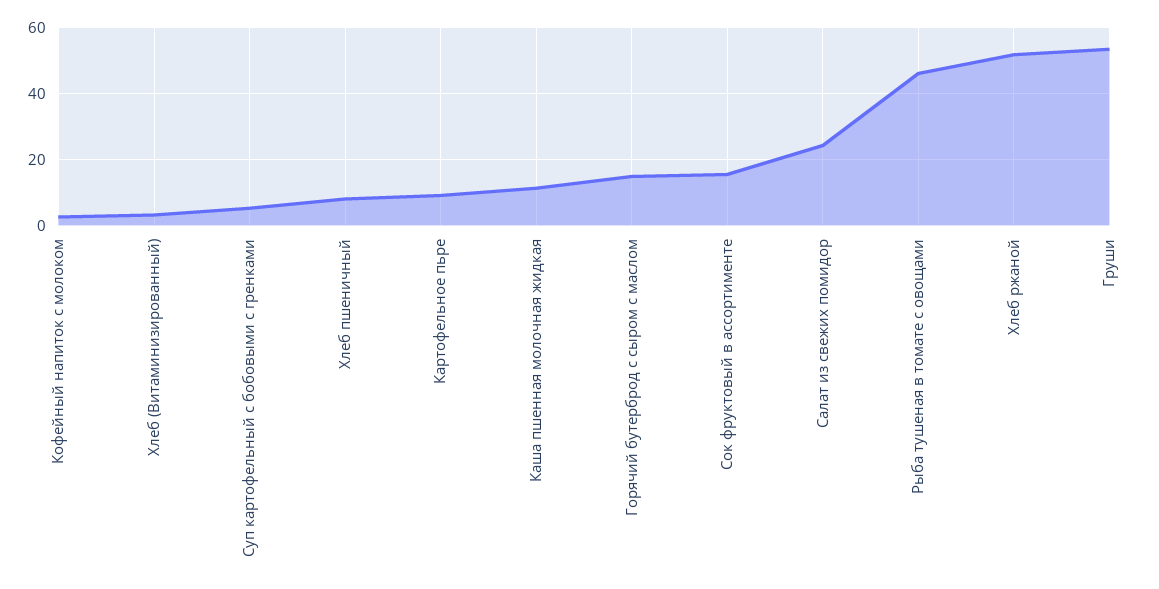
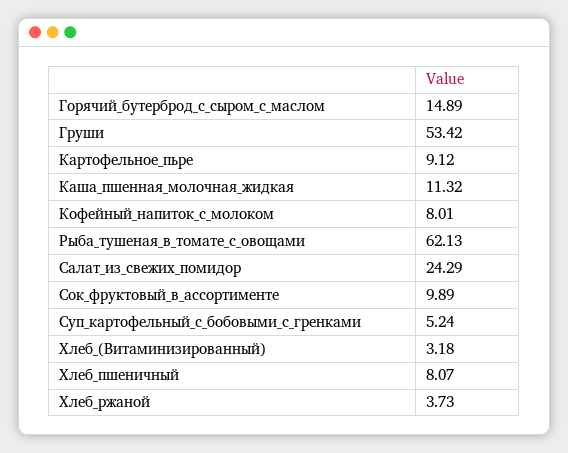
Кофейный напиток с молоком: 2 -> 8.01
Сок фруктовый в ассортименте: 16 -> 9.89
Рыба тушеная в томате с овощами: 46 -> 62.13
Хлеб ржаной: 52 -> 3.73

